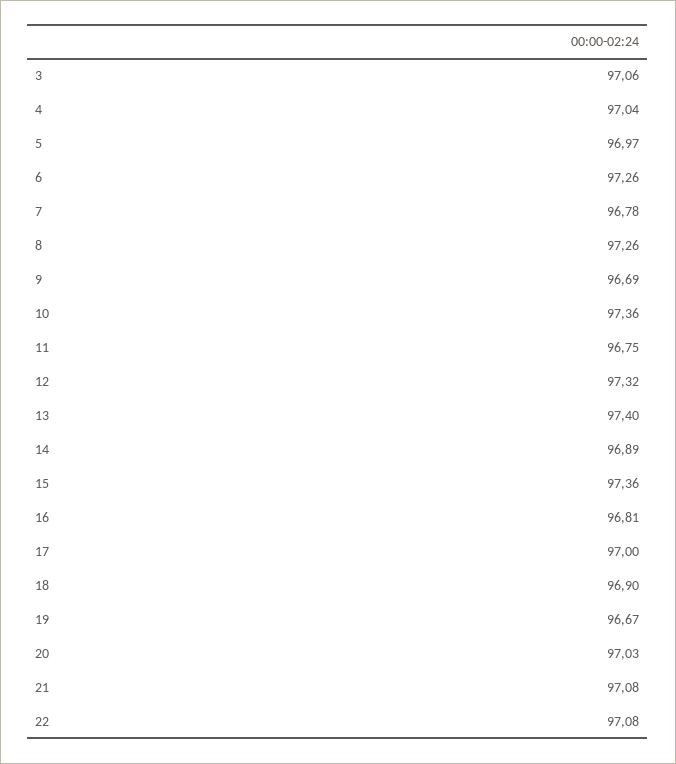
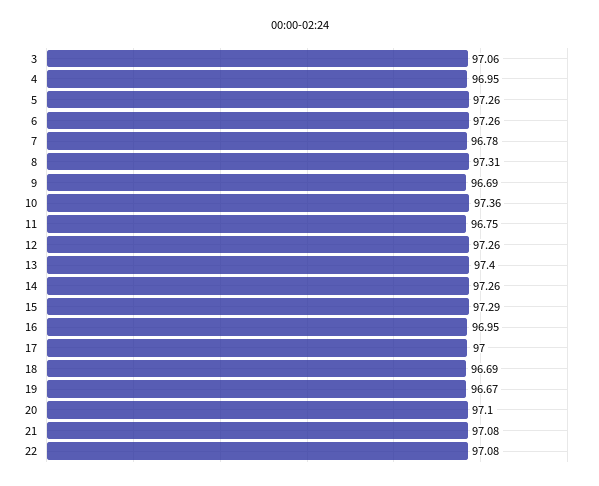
4: 97.04 -> 96.95
5: 96.97 -> 97.26
8: 97.26 -> 97.31
12: 97.32 -> 97.26
14: 96.89 -> 97.26
15: 97.36 -> 97.29
16: 96.81 -> 96.95
18: 96.9 -> 96.69
20: 97.03 -> 97.1

